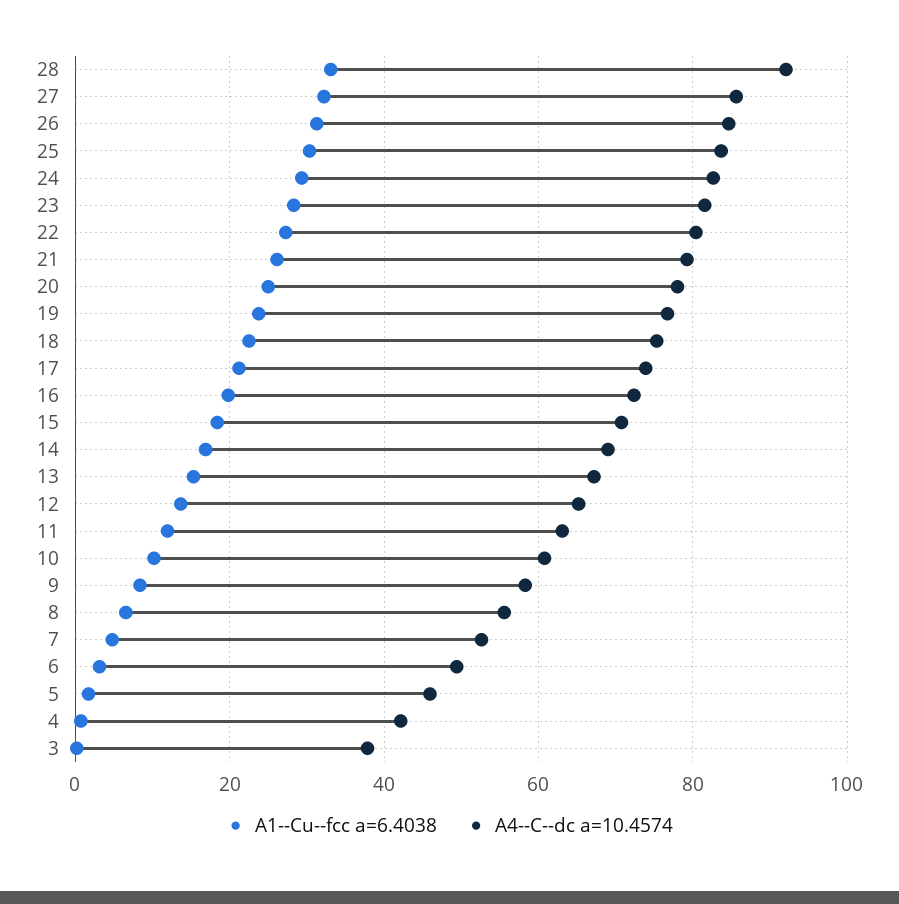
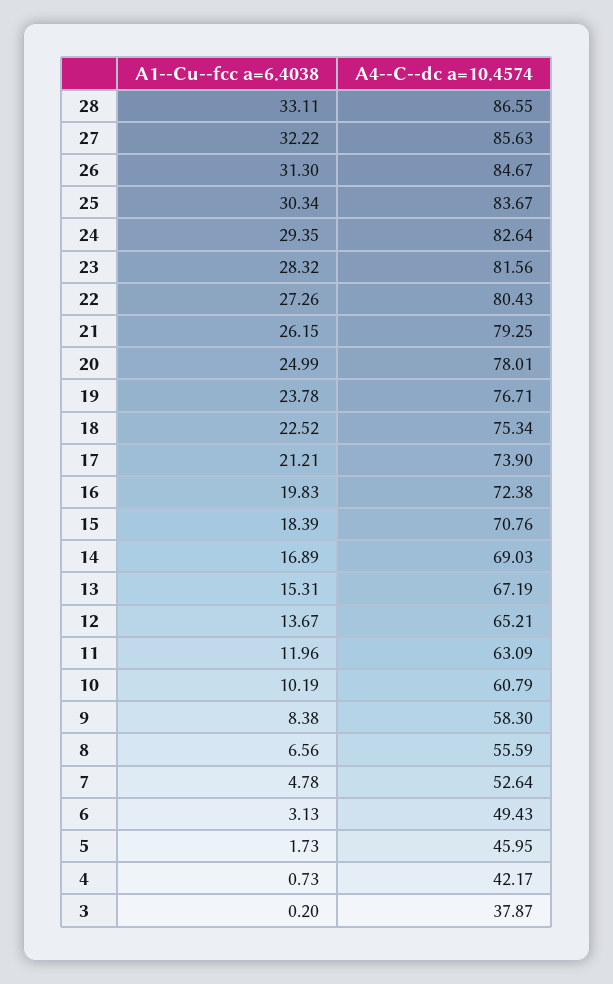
A4--C--dc a=10.4574, 28: 92 -> 86.55

